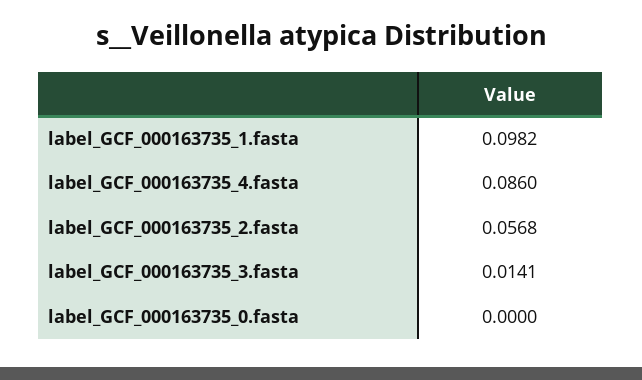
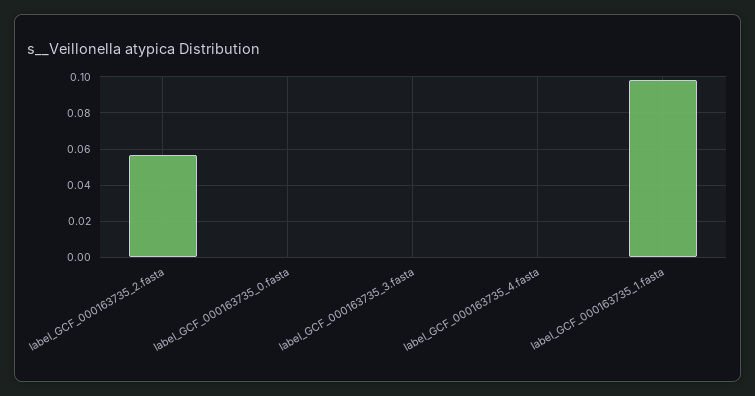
label_GCF_000163735_4.fasta: 0.086 -> 0
label_GCF_000163735_3.fasta: 0.0141 -> 0

